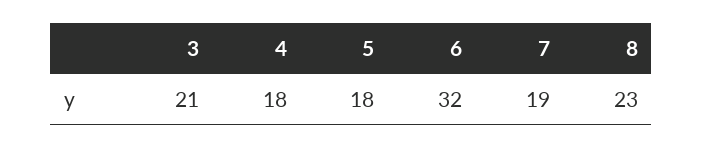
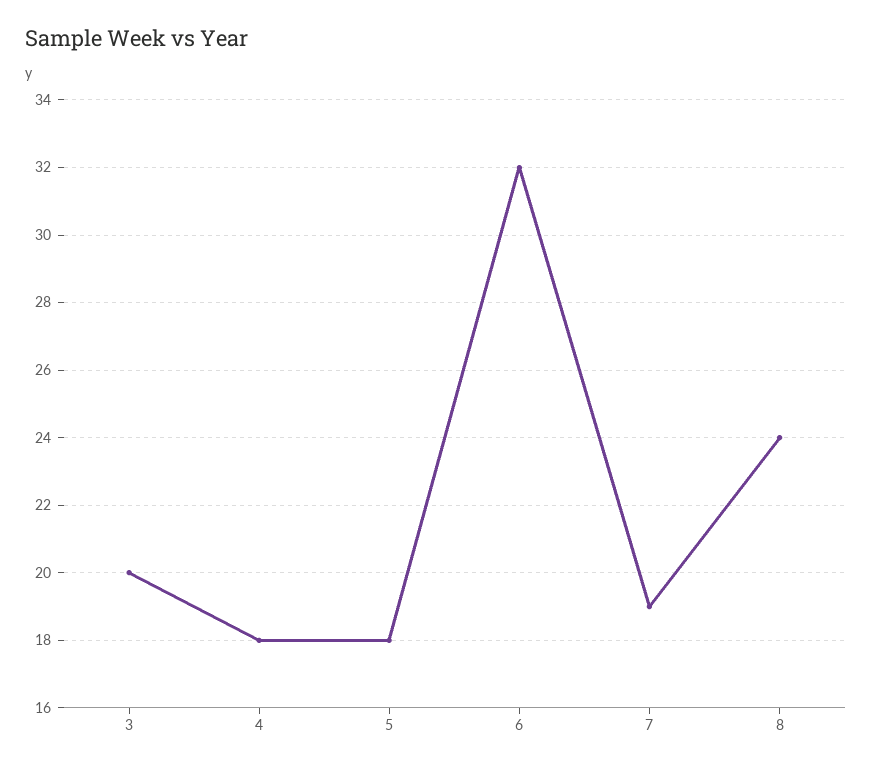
3: 21 -> 20
8: 23 -> 24

